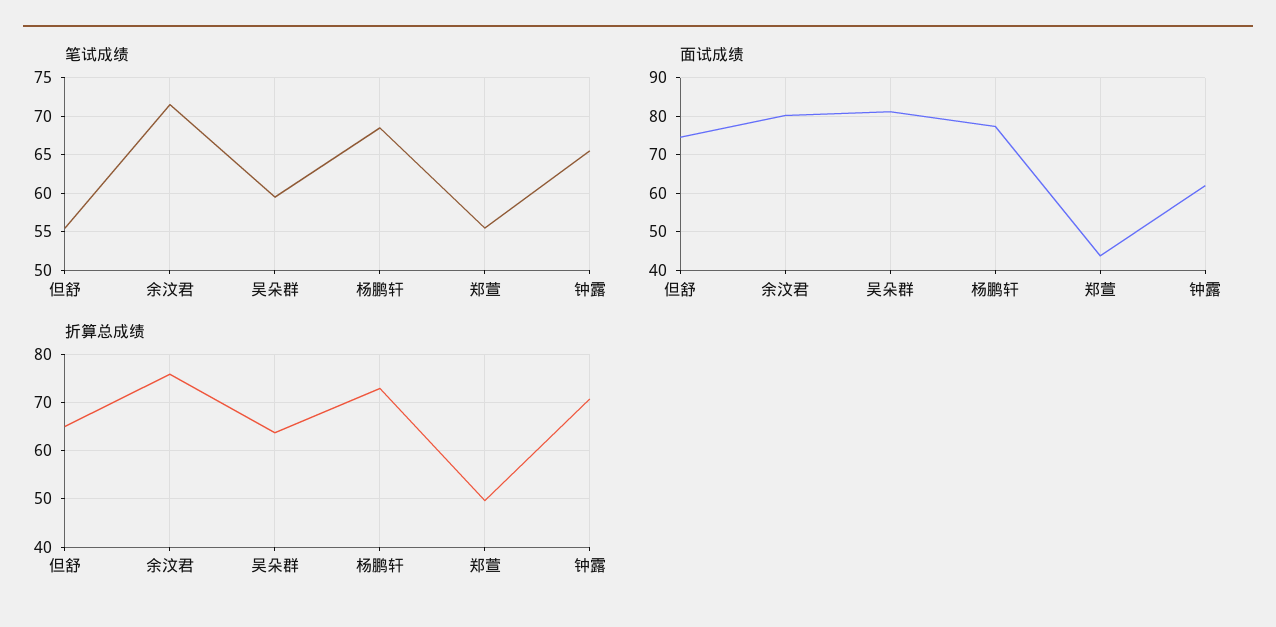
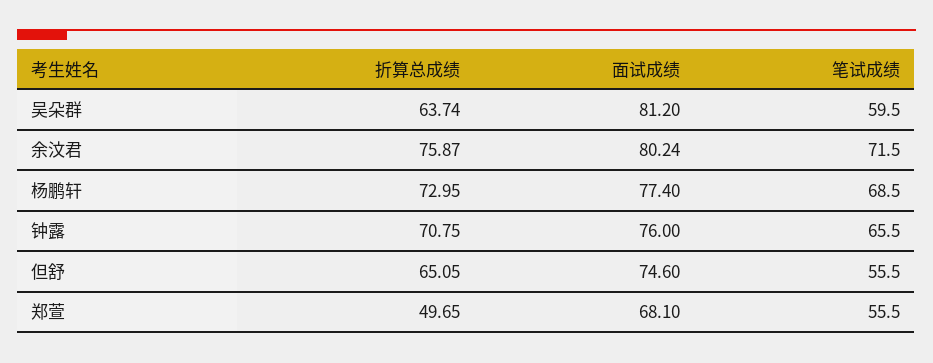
面试成绩, 郑萱: 44 -> 68.1
面试成绩, 钟露: 62 -> 76

